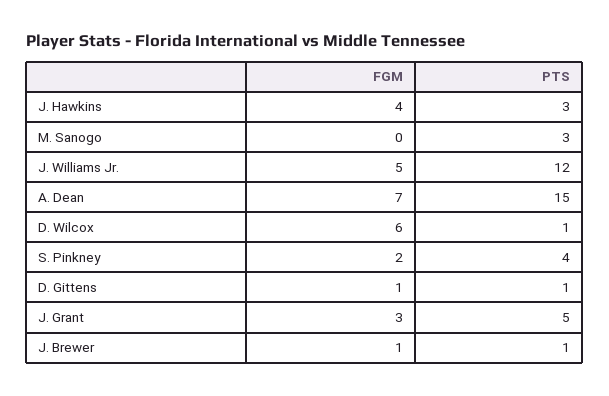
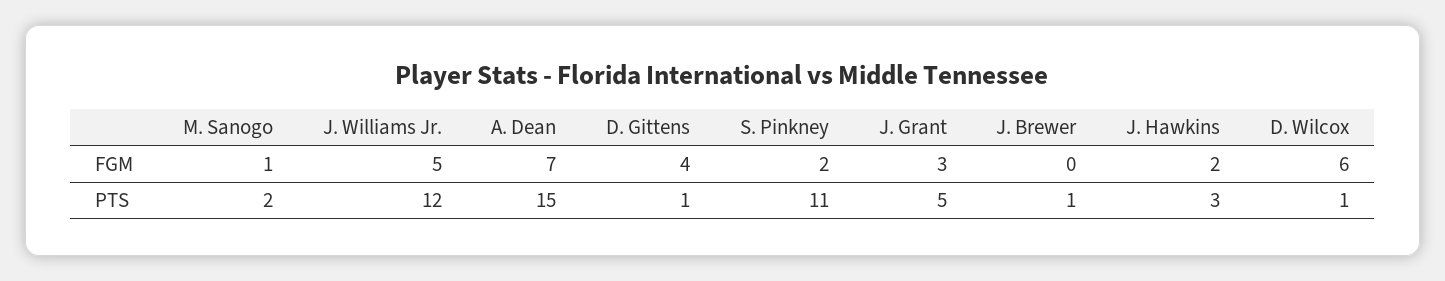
FGM, J. Hawkins: 4 -> 2
FGM, M. Sanogo: 0 -> 1
PTS, M. Sanogo: 3 -> 2
PTS, S. Pinkney: 4 -> 11
FGM, D. Gittens: 1 -> 4
FGM, J. Brewer: 1 -> 0

